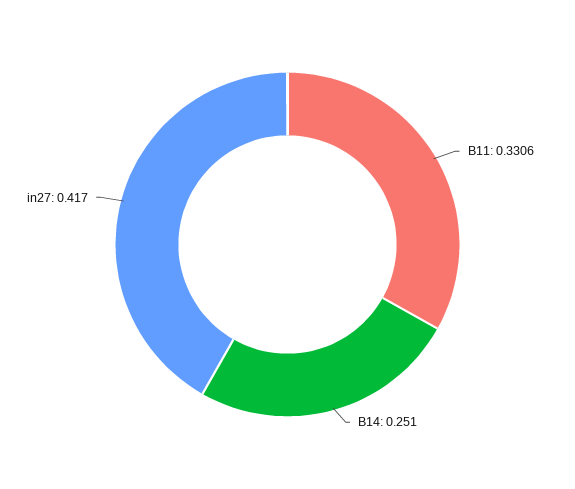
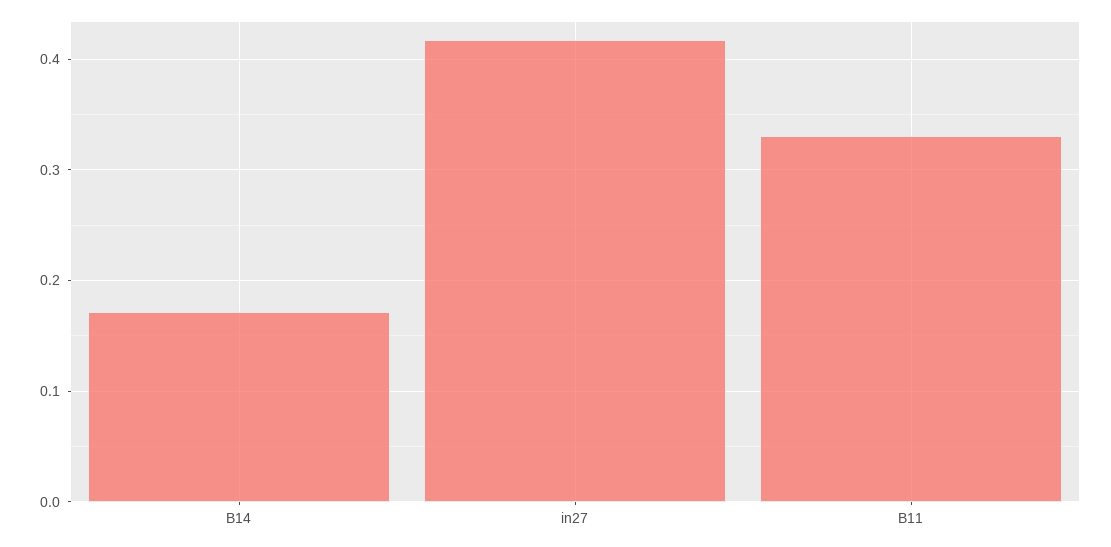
B14: 0.251 -> 0.17

